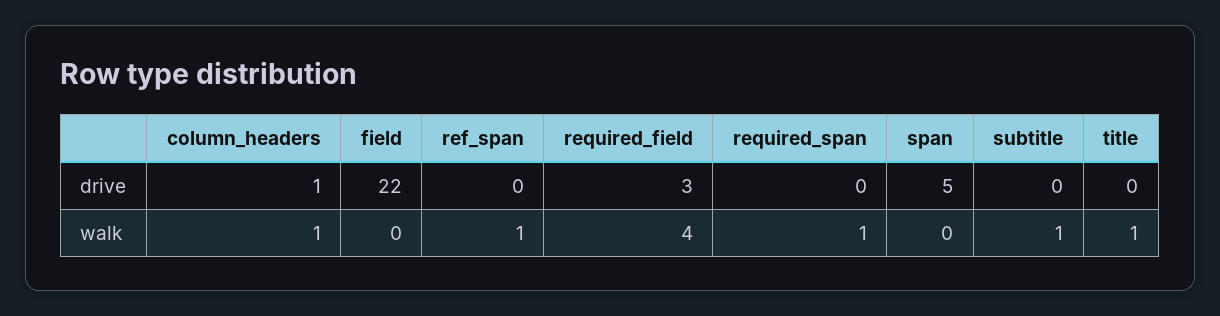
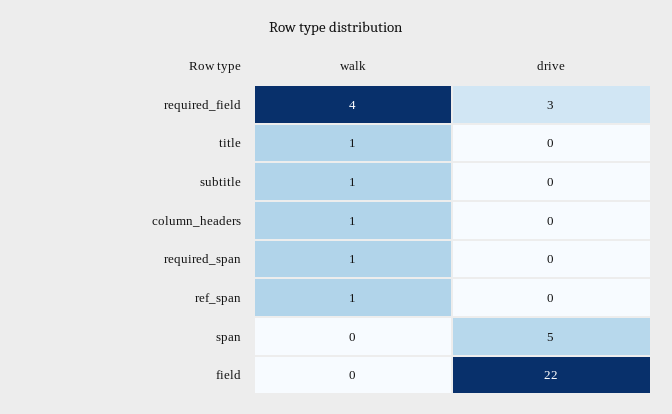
column_headers, drive: 1 -> 0

